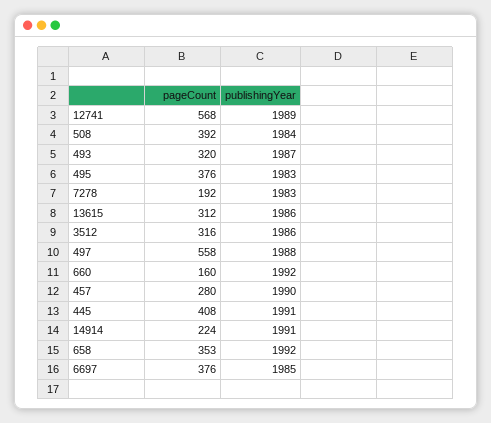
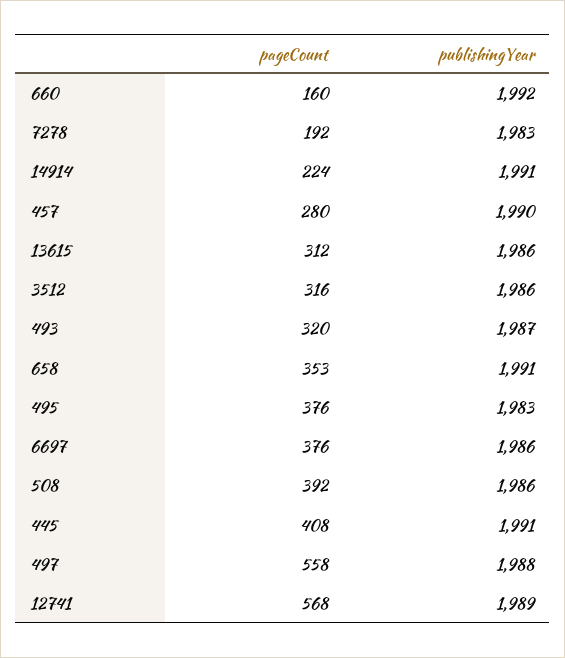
publishingYear, 508: 1984 -> 1986
publishingYear, 658: 1992 -> 1991
publishingYear, 6697: 1985 -> 1986

